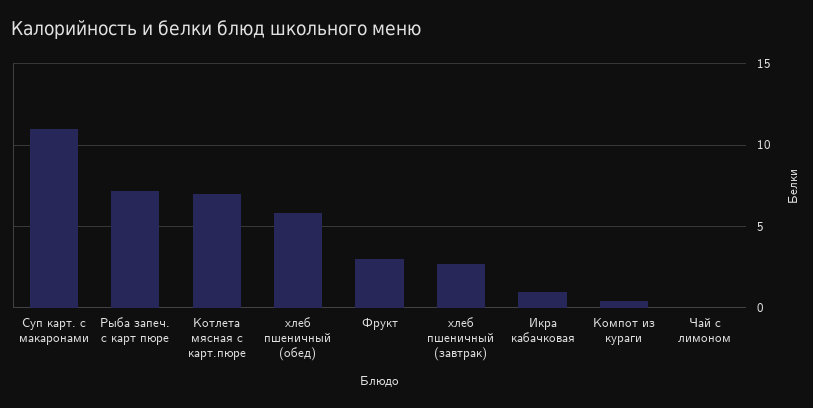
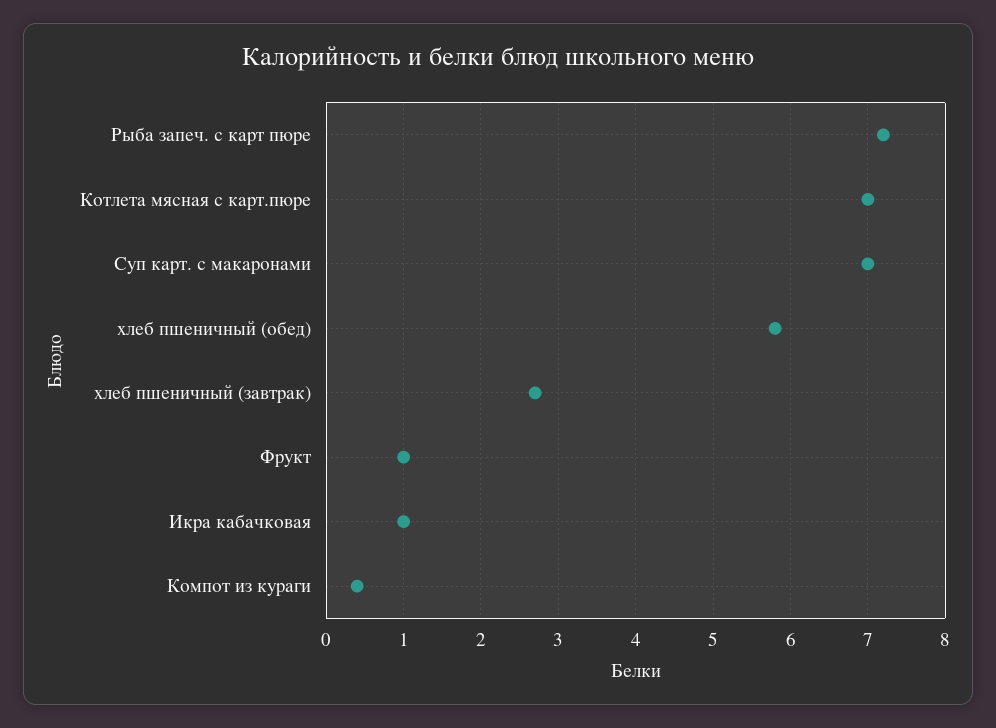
Суп карт. с макаронами: 11 -> 7
Фрукт: 3 -> 1
Чай с лимоном: 0 -> none

